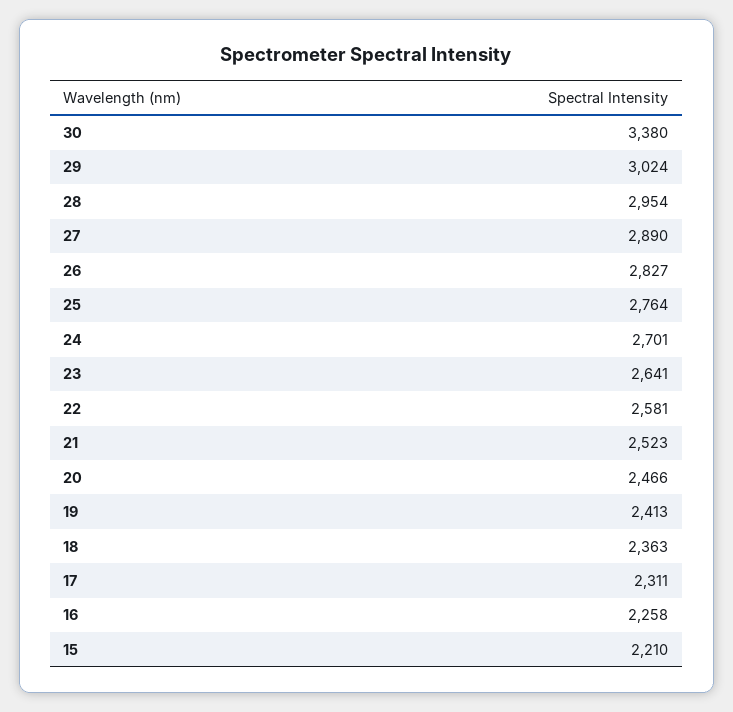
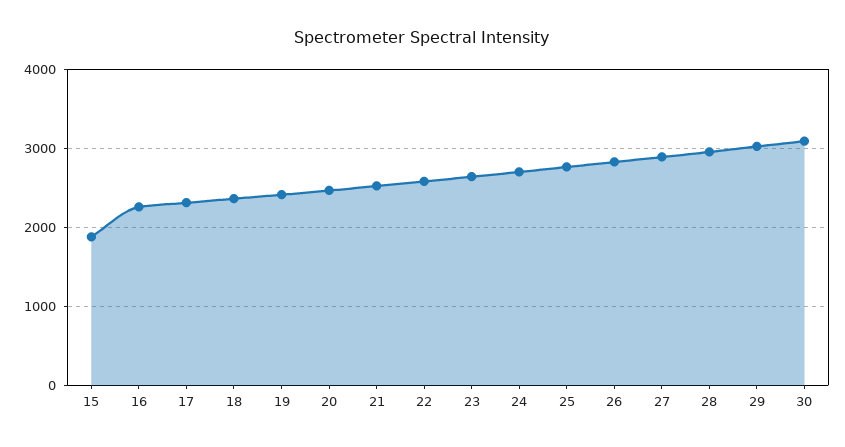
30: 3380 -> 3100
15: 2210 -> 1900

